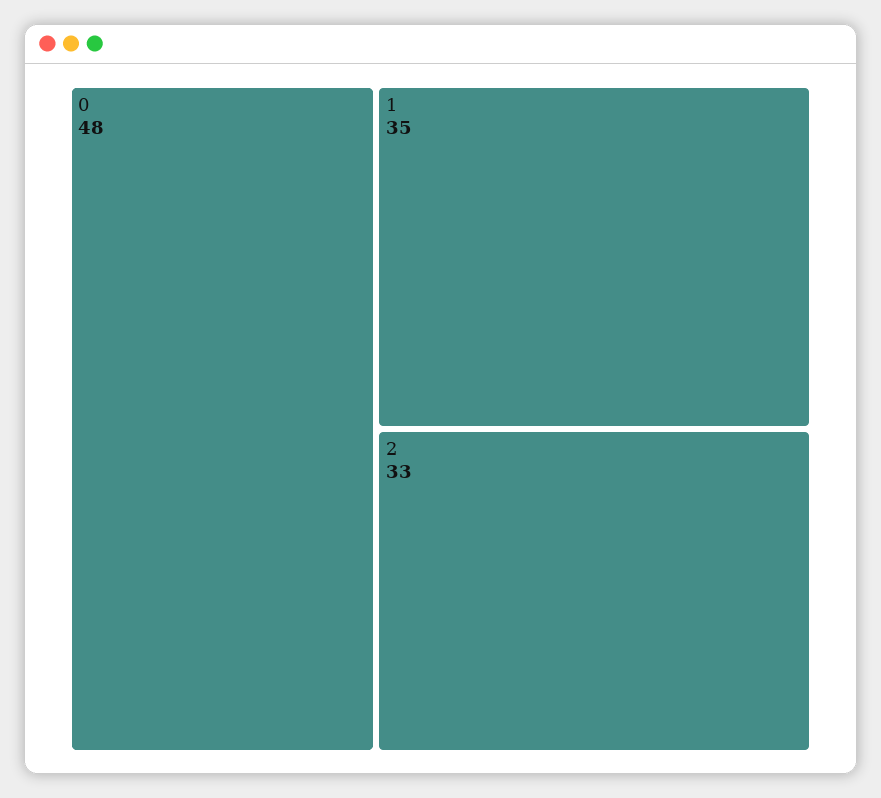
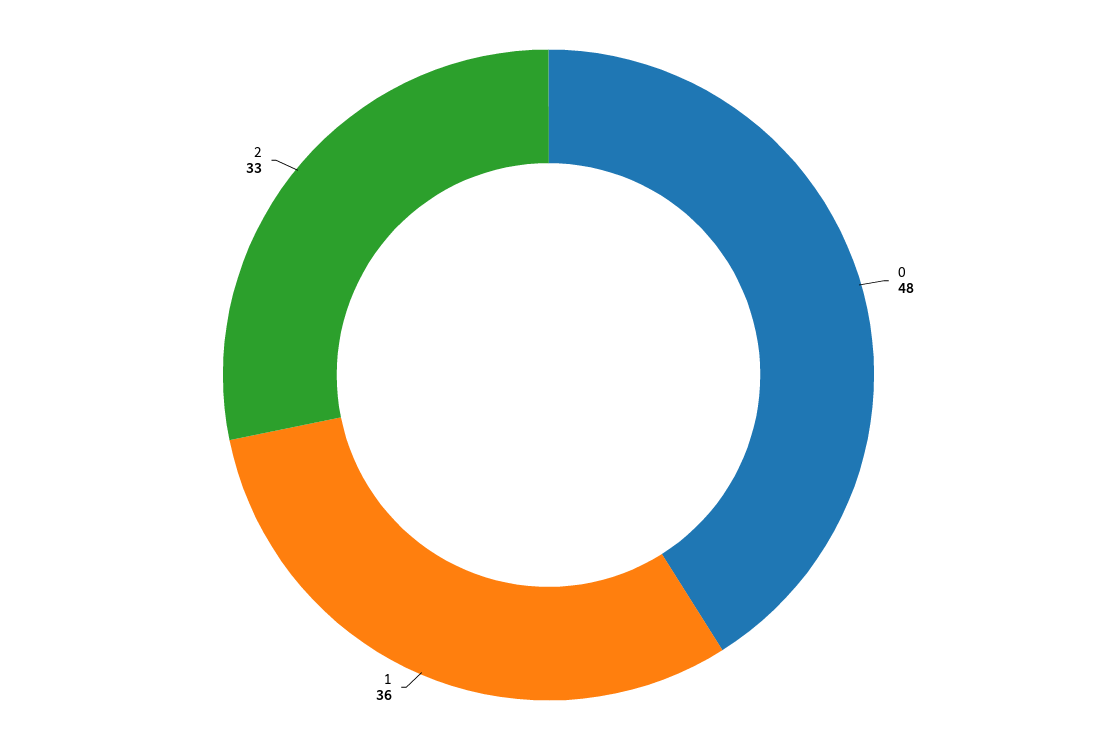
1: 35 -> 36

